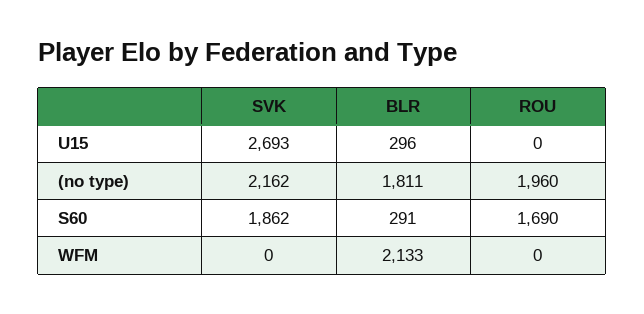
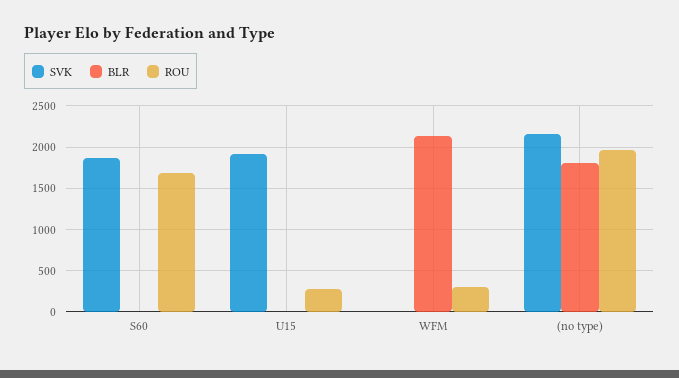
SVK, U15: 2693 -> 1900
BLR, U15: 296 -> 0
ROU, U15: 0 -> 300
BLR, S60: 291 -> 0
ROU, WFM: 0 -> 300

